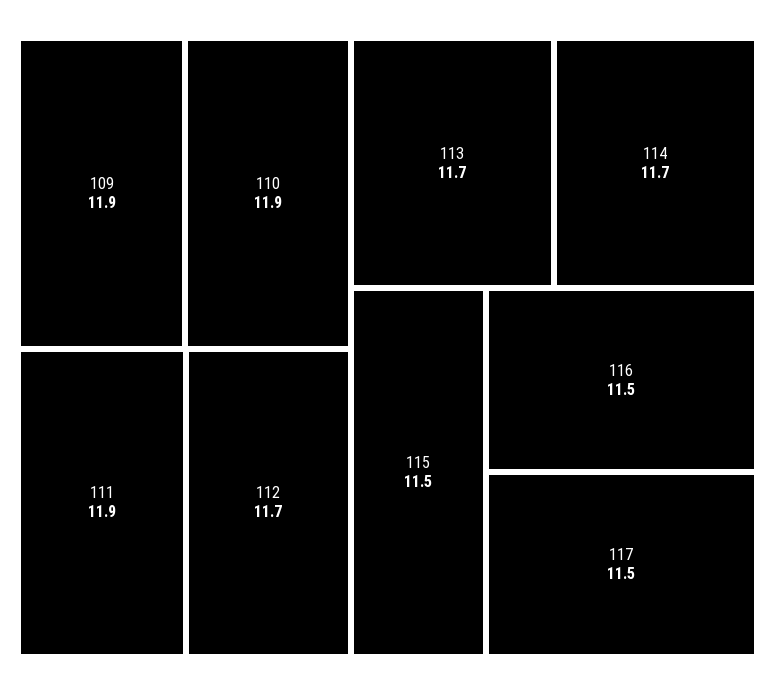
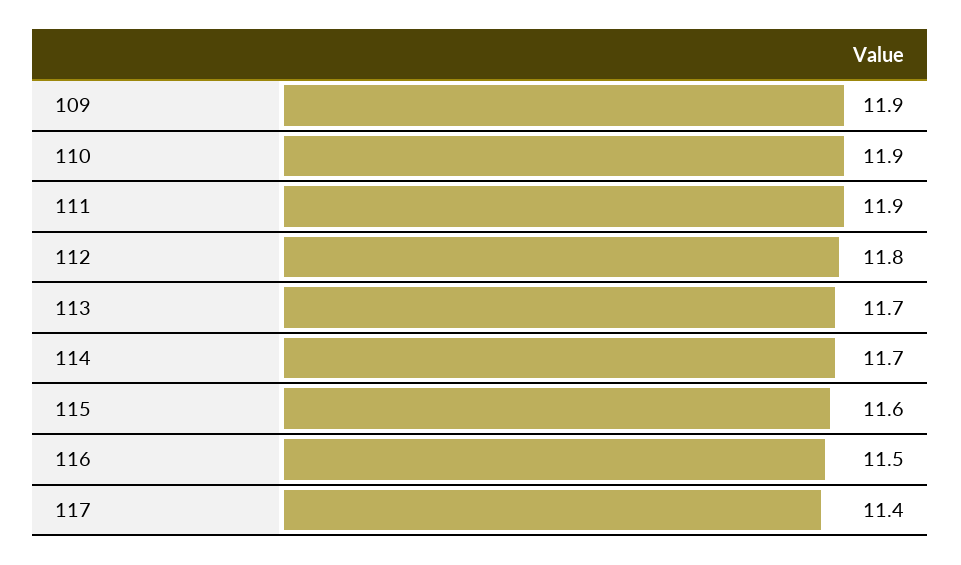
112: 11.7 -> 11.8
115: 11.5 -> 11.6
117: 11.5 -> 11.4

